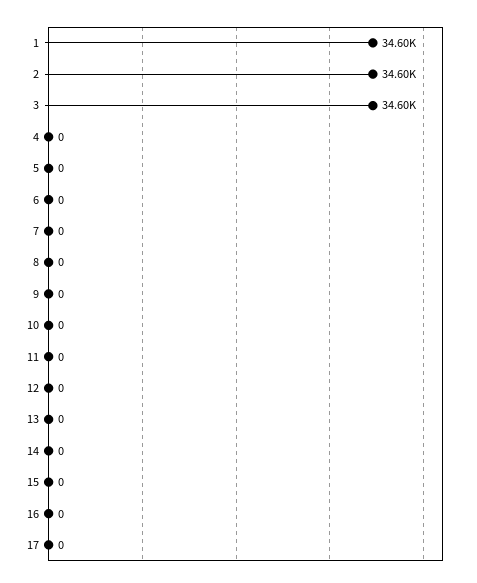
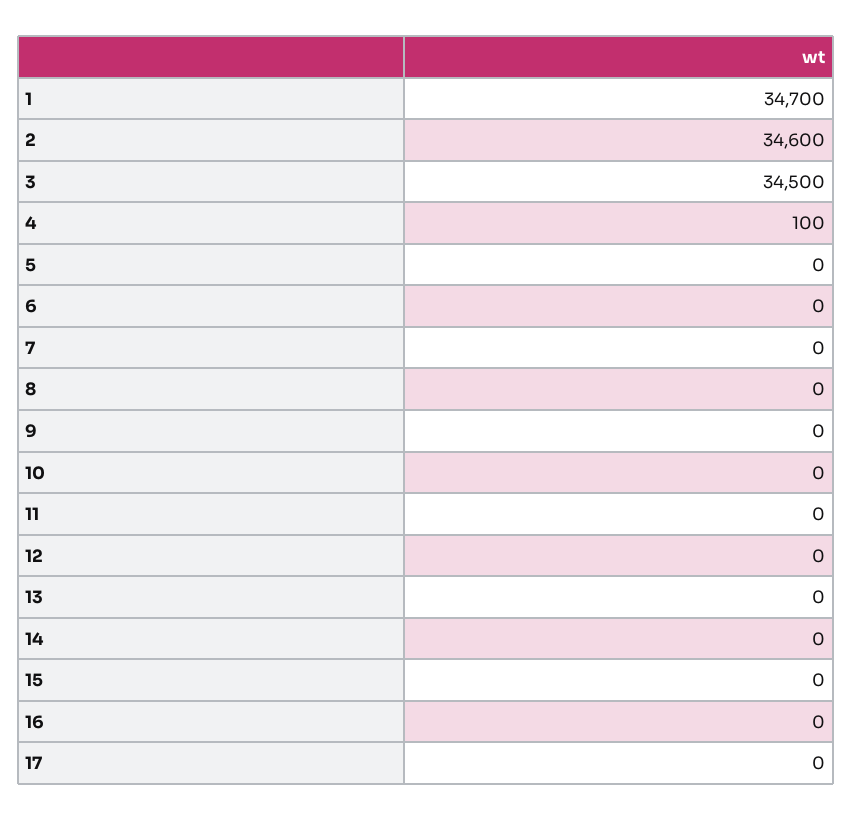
1: 34600 -> 34700
3: 34600 -> 34500
4: 0 -> 100

